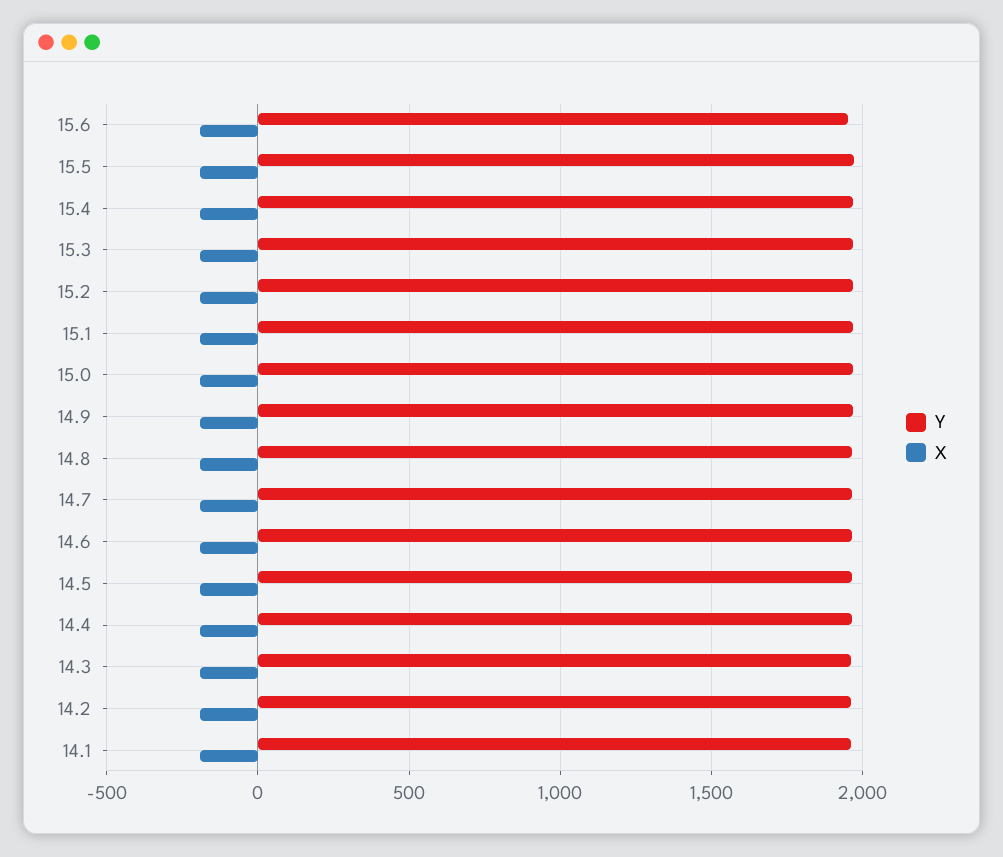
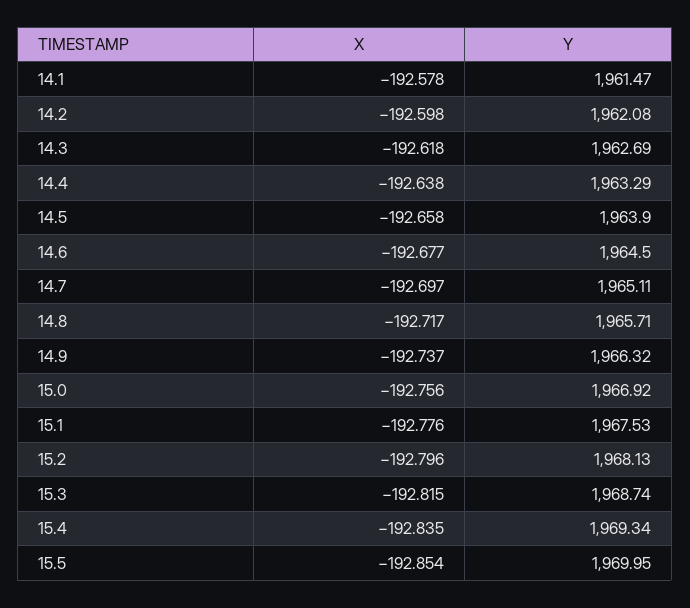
Y, 15.6: 1950 -> none
X, 15.6: -200 -> none

